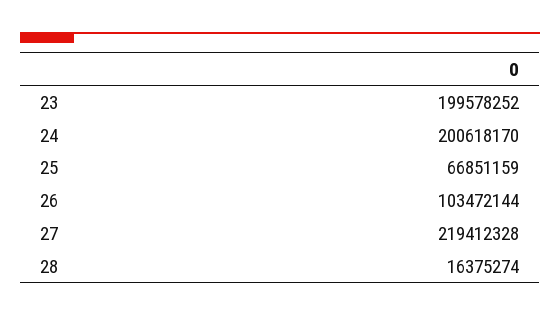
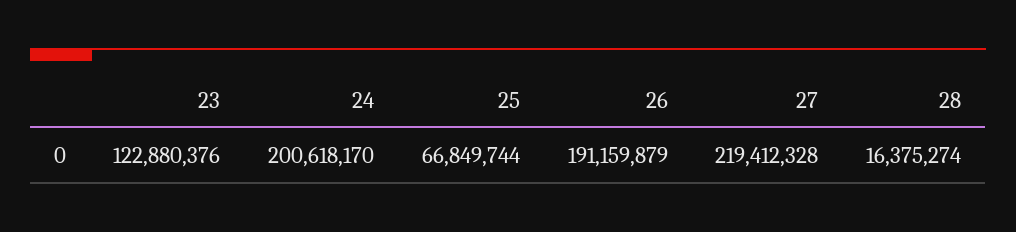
23: 199578252 -> 122880376
25: 66851159 -> 66849744
26: 103472144 -> 191159879

